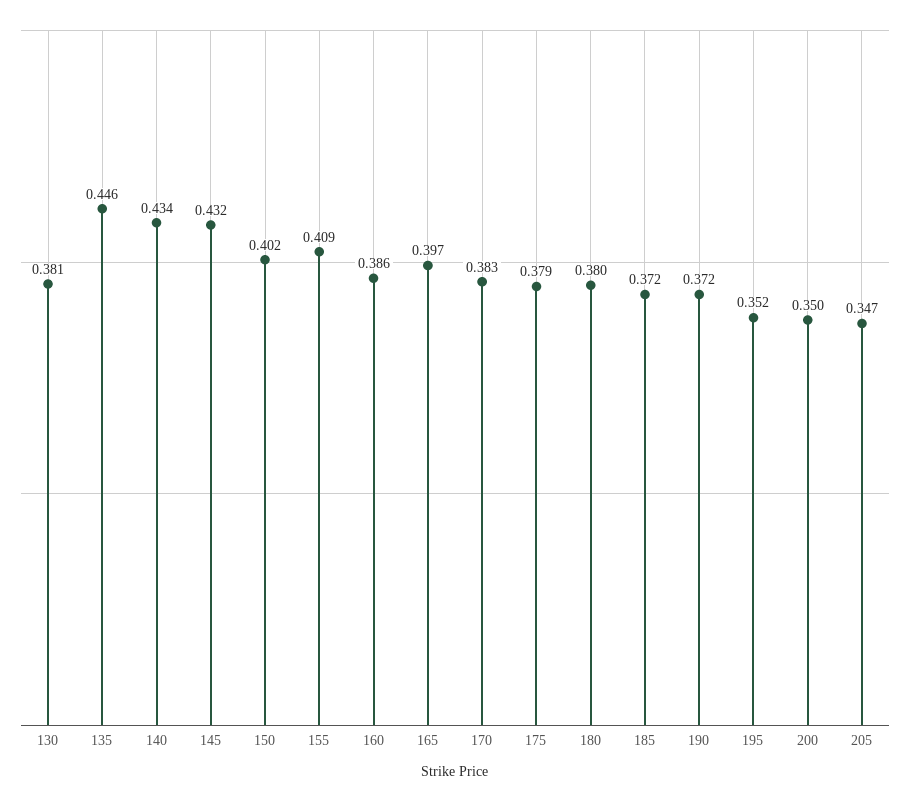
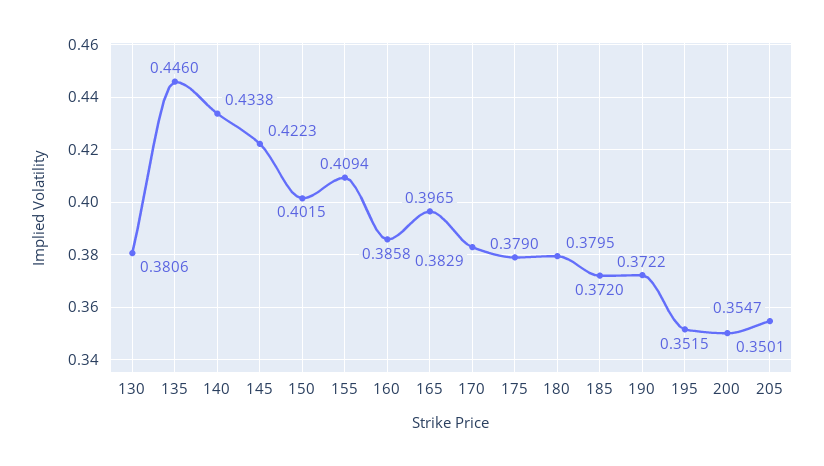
145: 0.432 -> 0.4223
205: 0.347 -> 0.3547

